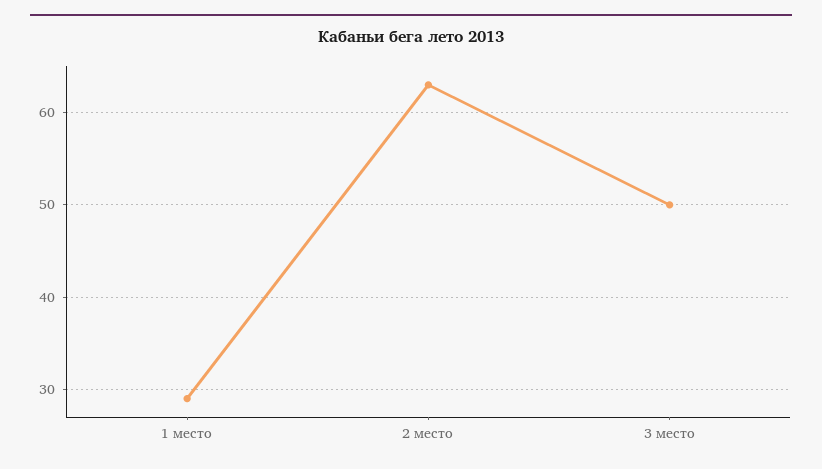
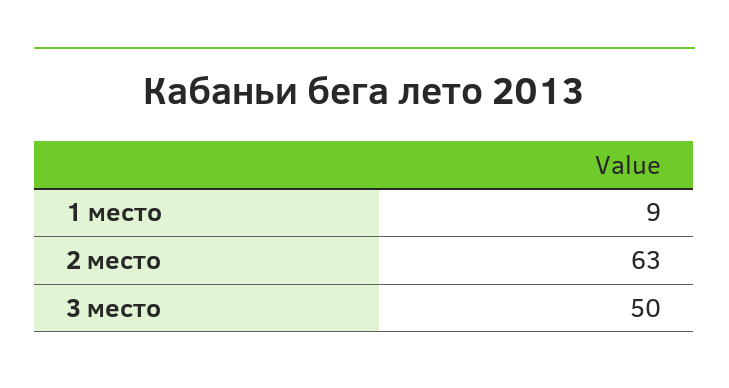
1 место: 29 -> 9

